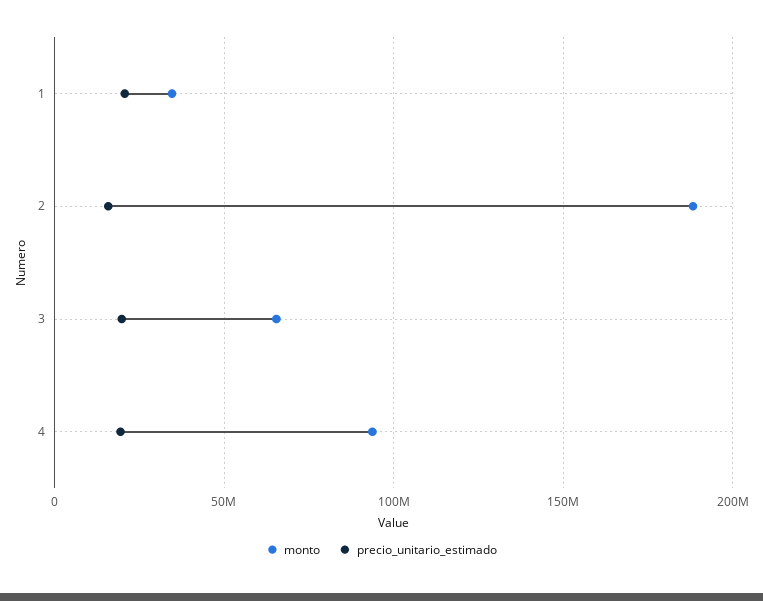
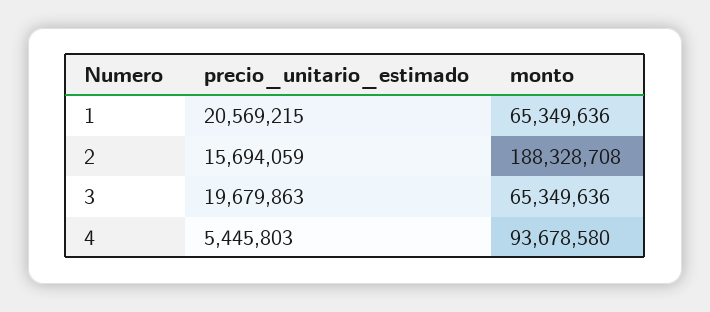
monto, 1: 35000000 -> 65349636
precio_unitario_estimado, 4: 20000000 -> 5445803

